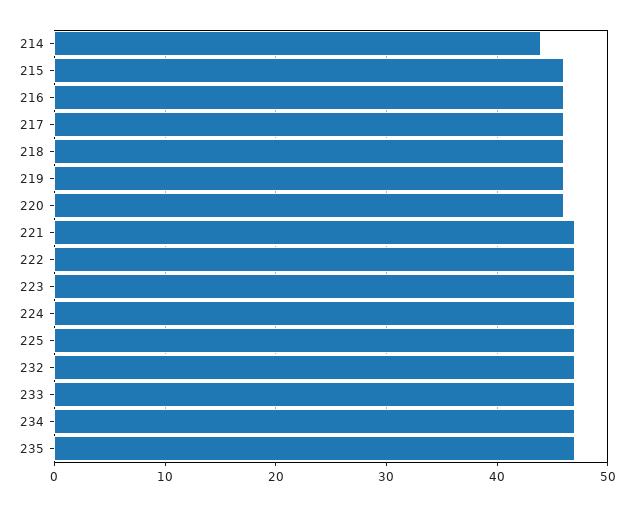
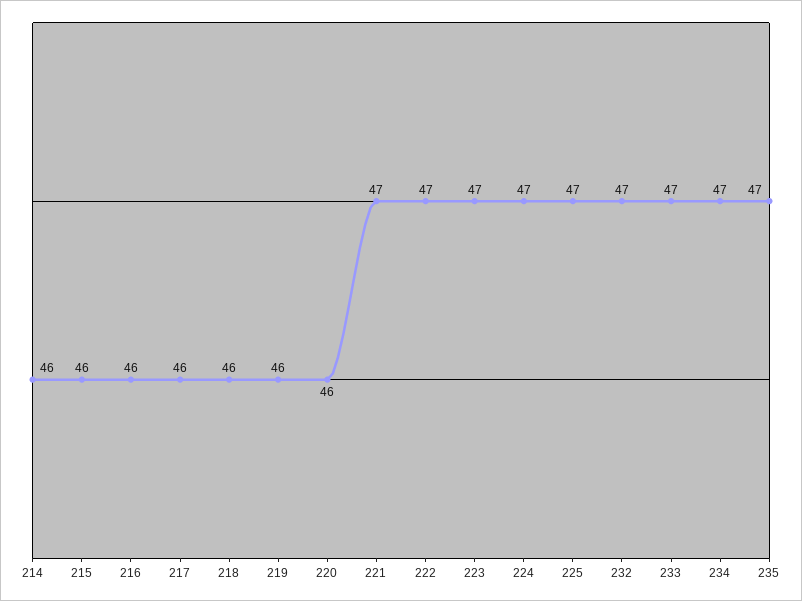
214: 44 -> 46

